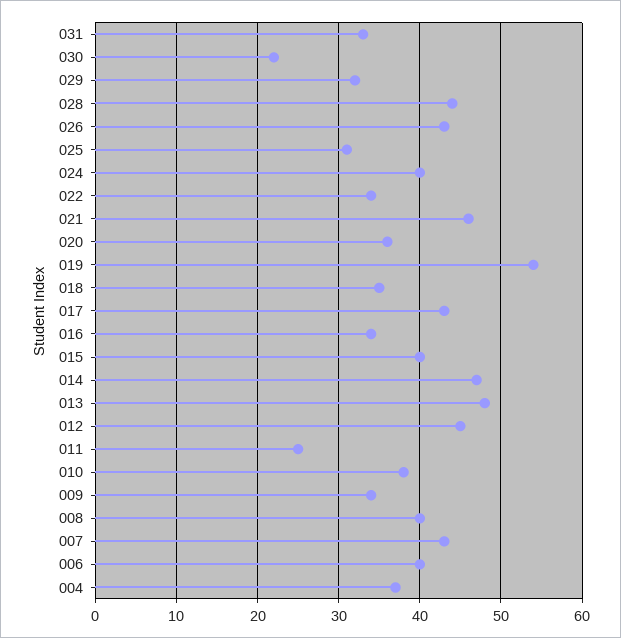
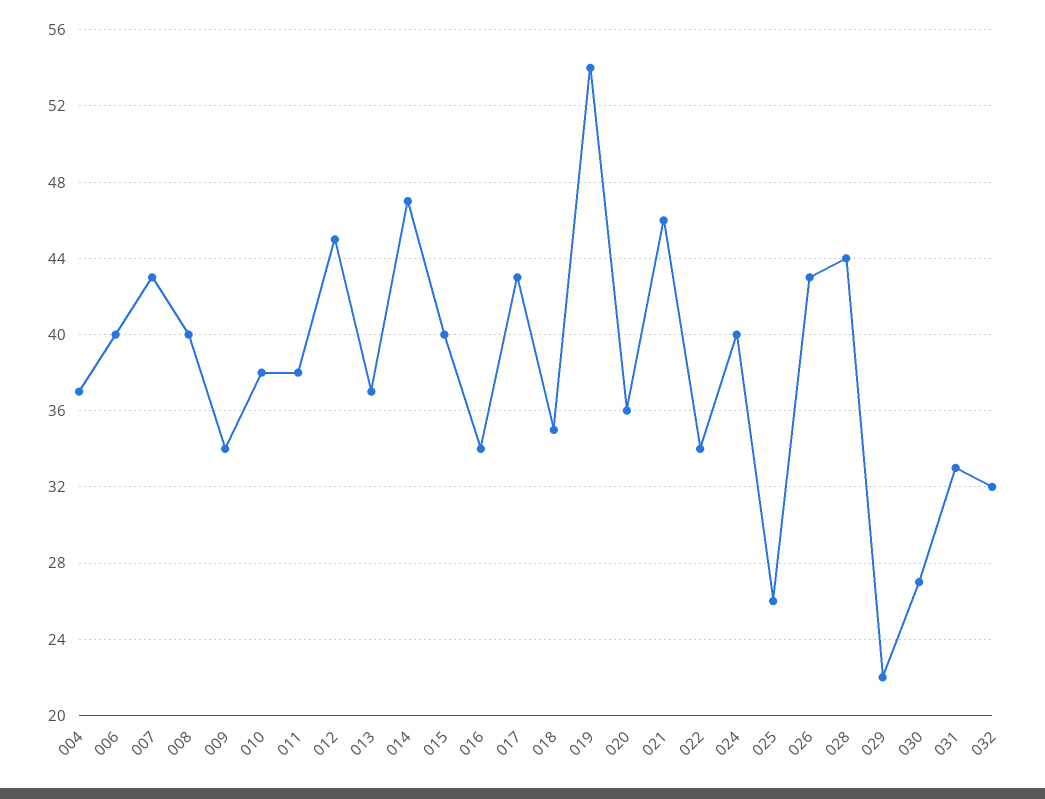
030: 22 -> 27
029: 32 -> 22
025: 31 -> 26
013: 48 -> 37
011: 25 -> 38
032: none -> 32

